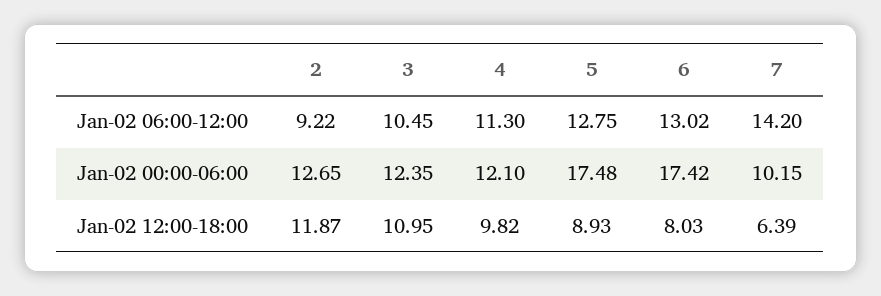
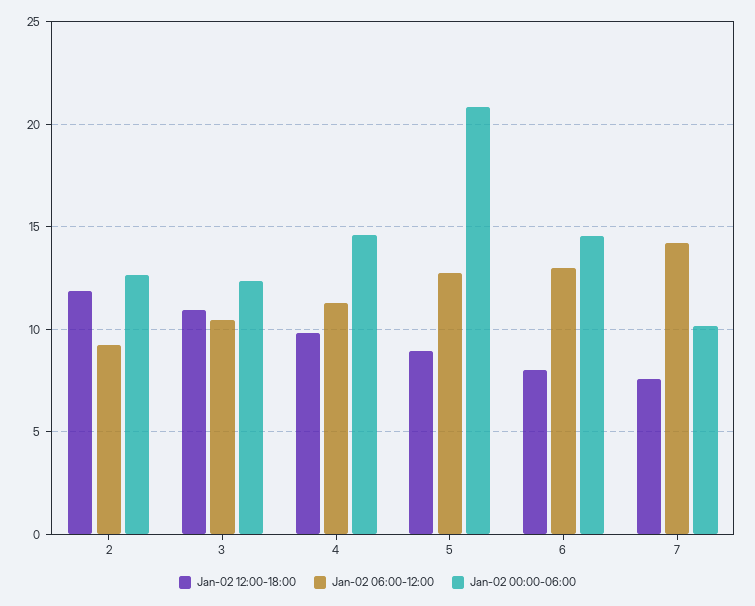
Jan-02 00:00-06:00, 4: 12.1 -> 14.5
Jan-02 00:00-06:00, 5: 17.48 -> 21
Jan-02 00:00-06:00, 6: 17.42 -> 14.5
Jan-02 12:00-18:00, 7: 6.39 -> 7.5

